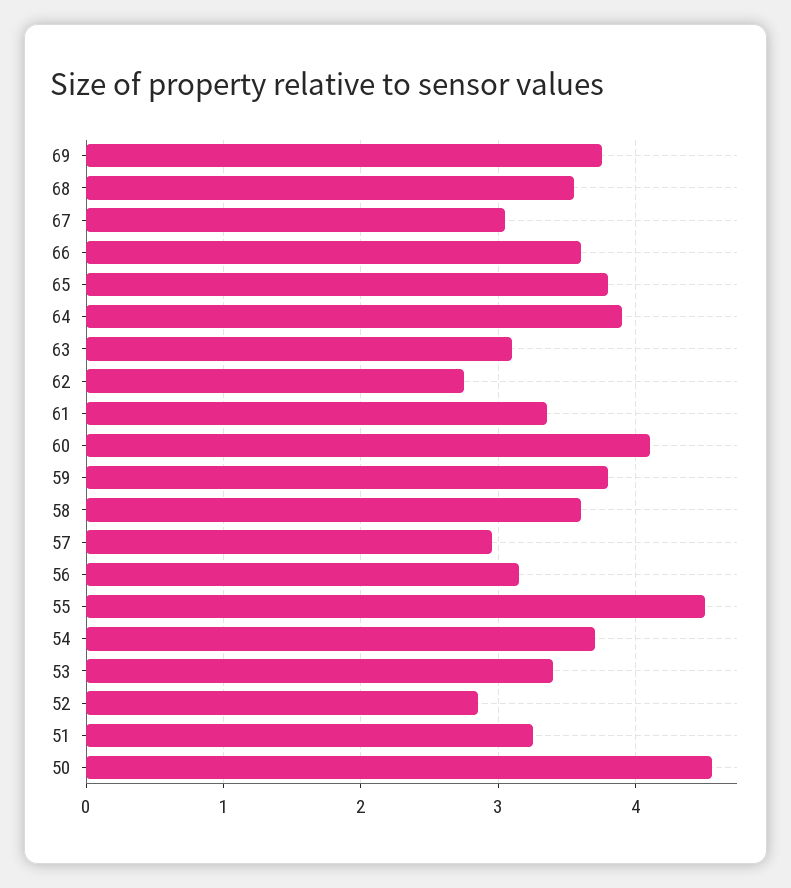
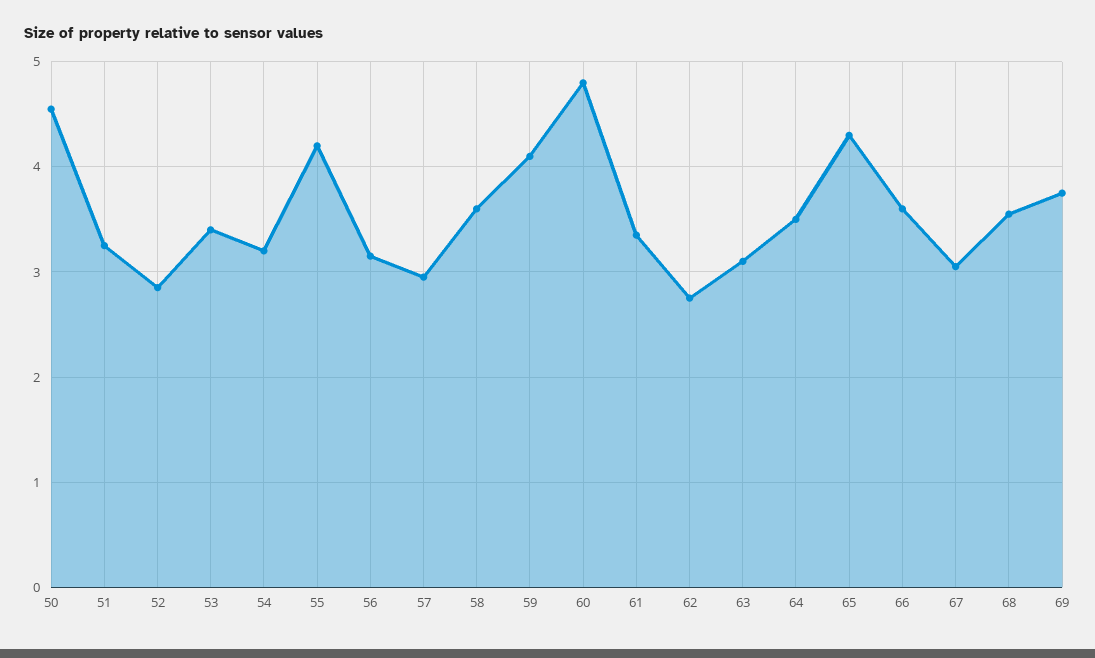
65: 3.8 -> 4.3
64: 3.9 -> 3.5
60: 4.1 -> 4.8
59: 3.8 -> 4.1
55: 4.5 -> 4.2
54: 3.7 -> 3.2

